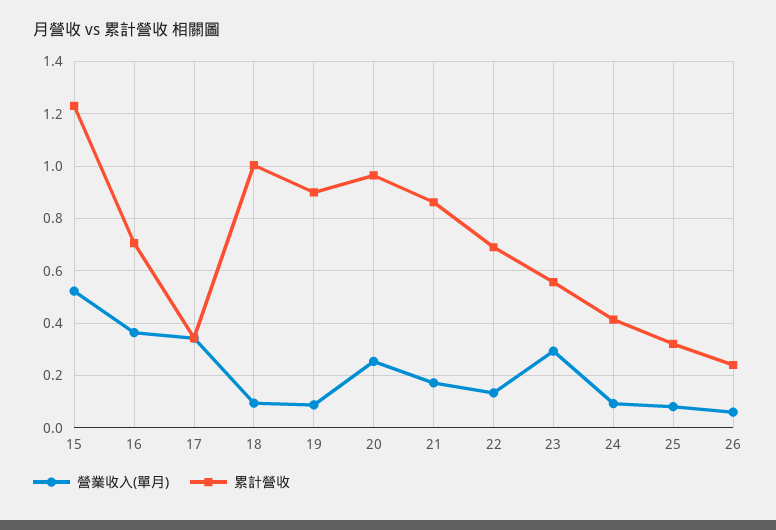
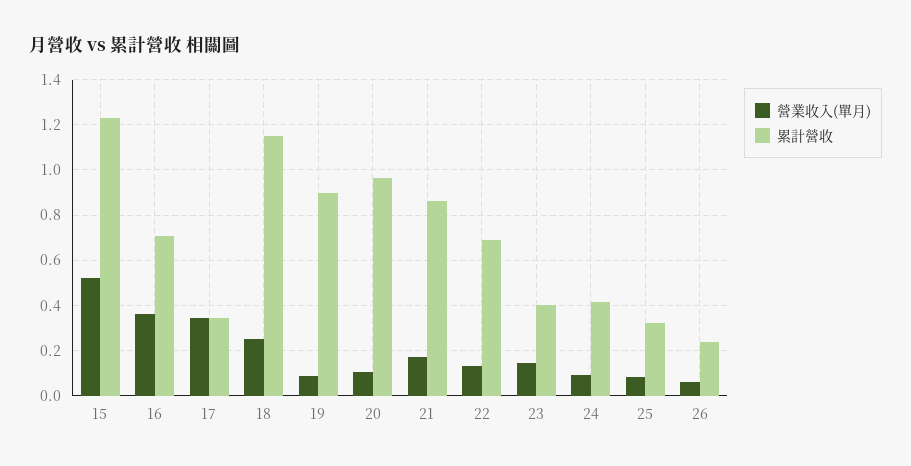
營業收入(單月), 18: 0.1 -> 0.25
累計營收, 18: 1 -> 1.15
營業收入(單月), 20: 0.25 -> 0.1
營業收入(單月), 23: 0.3 -> 0.15
累計營收, 23: 0.55 -> 0.4

